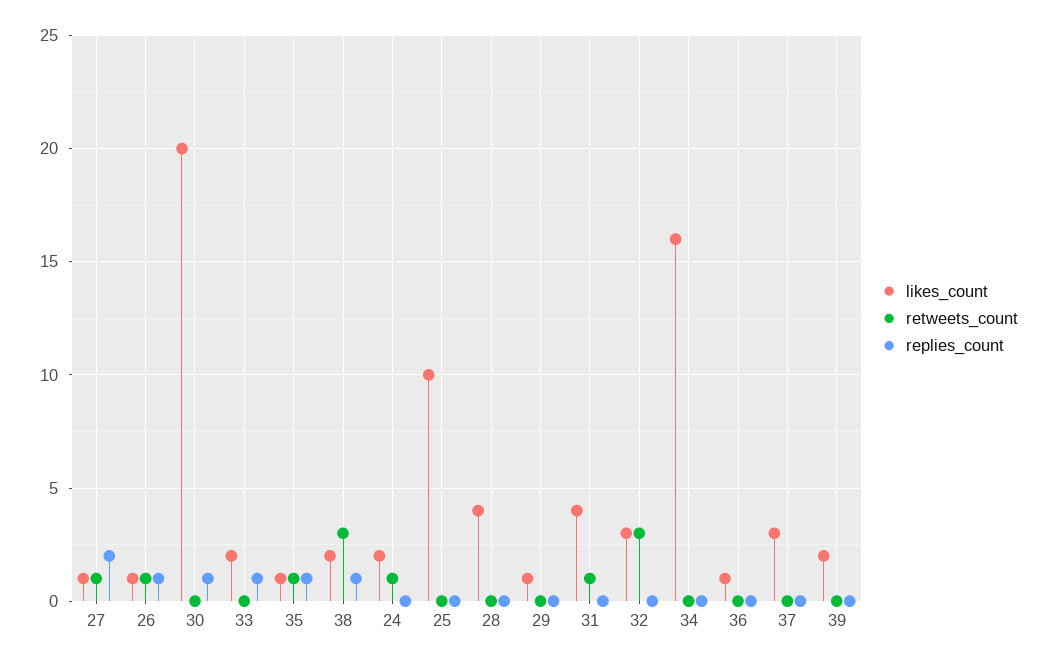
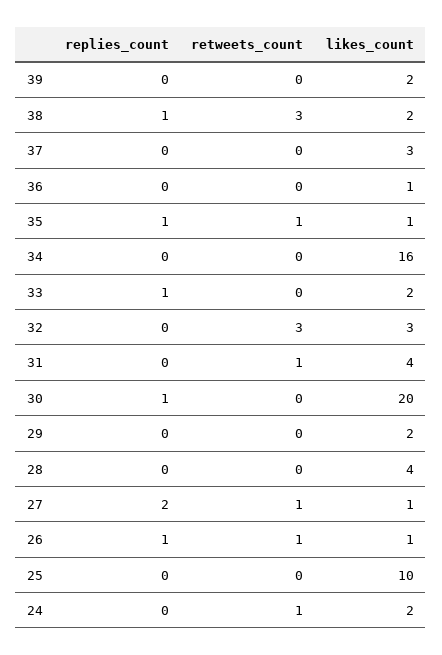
likes_count, 29: 1 -> 2

